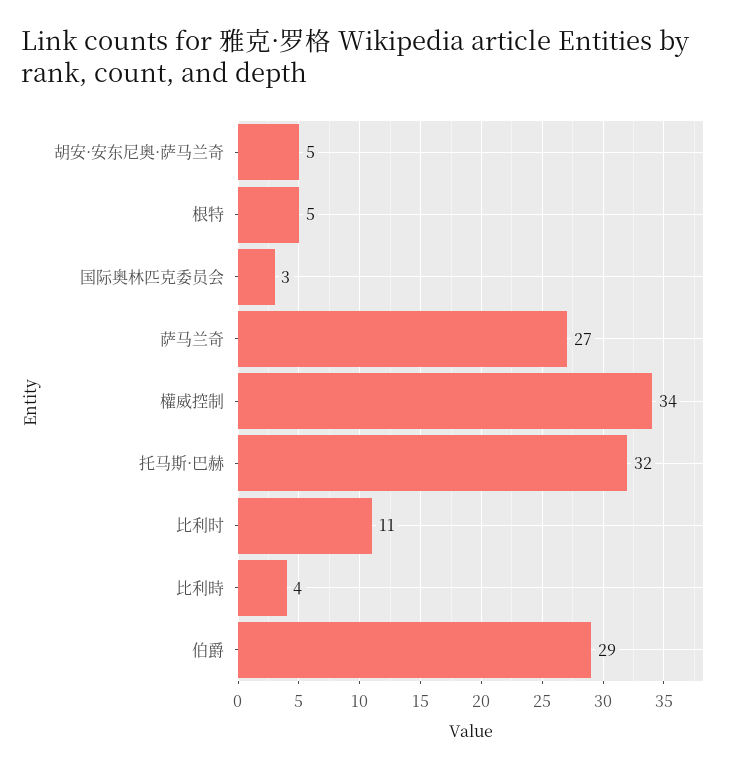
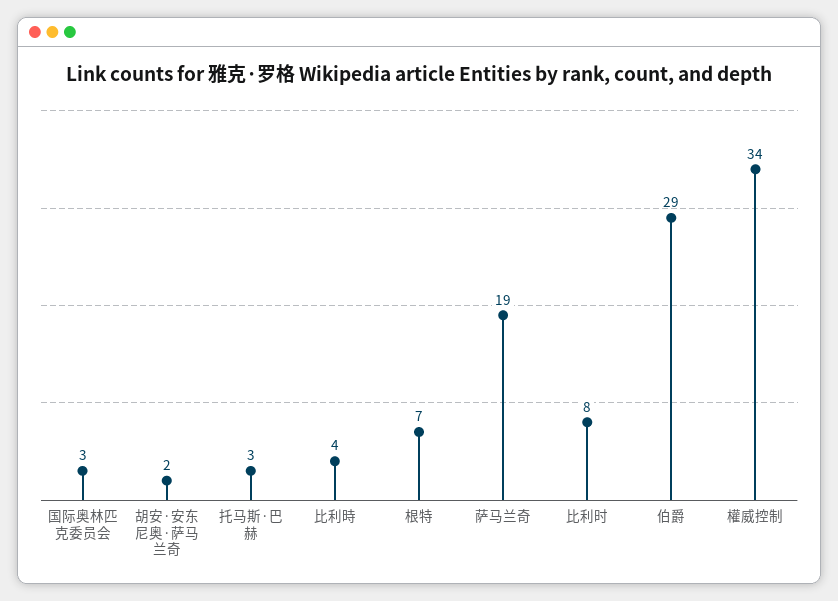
胡安·安东尼奥·萨马兰奇: 5 -> 2
根特: 5 -> 7
萨马兰奇: 27 -> 19
托马斯·巴赫: 32 -> 3
比利时: 11 -> 8

